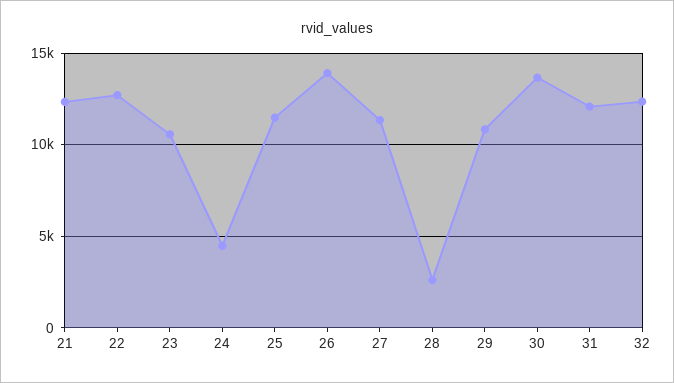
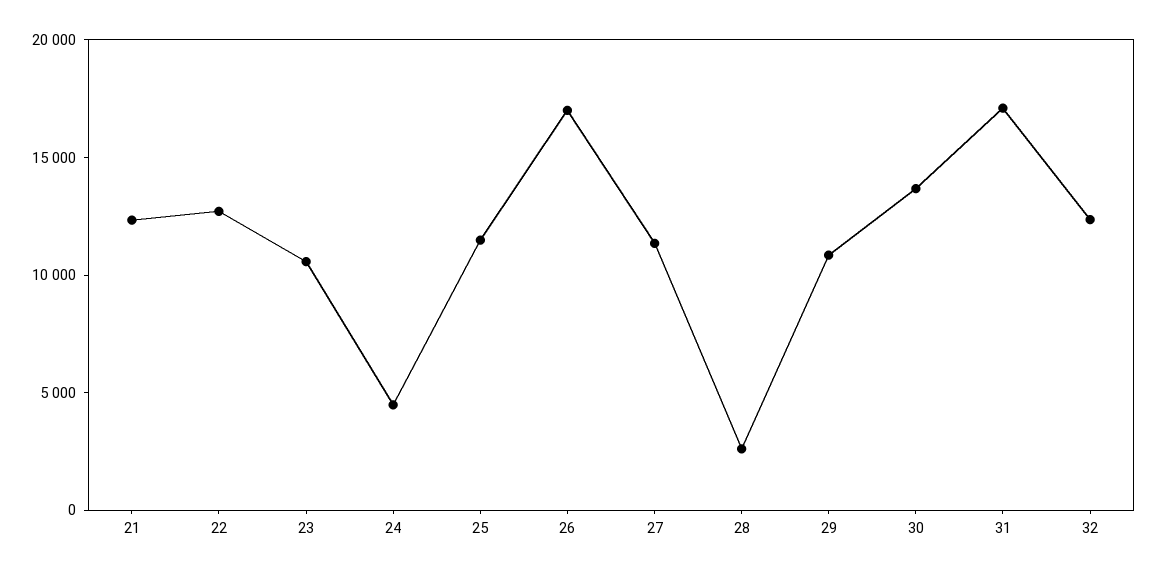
26: 14000 -> 17000
31: 12000 -> 17000

